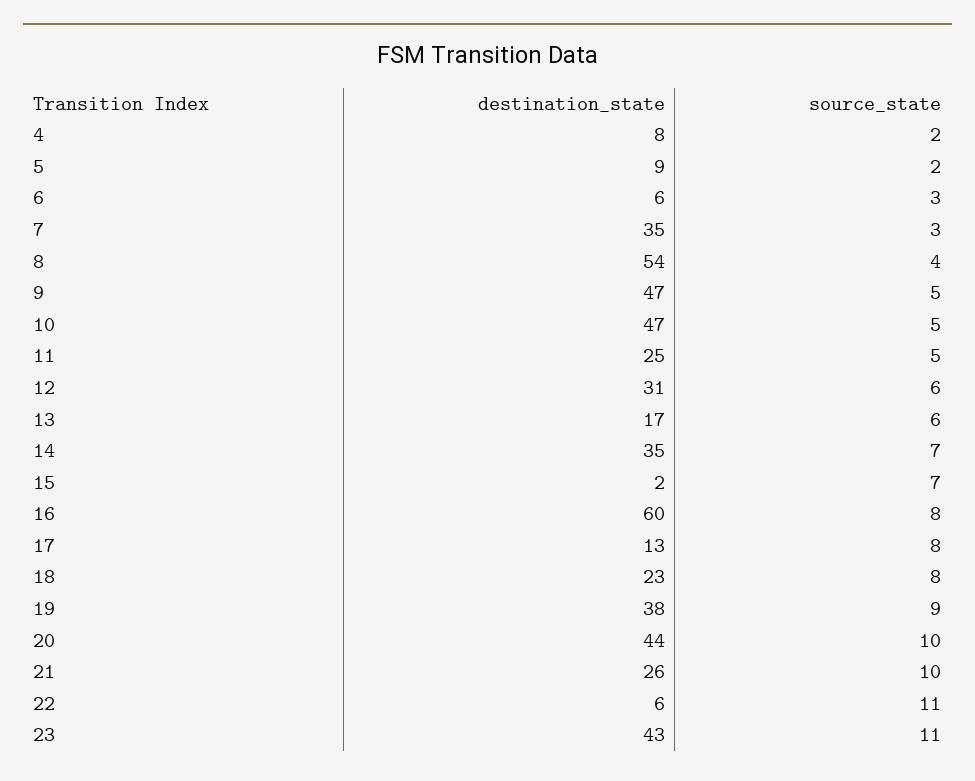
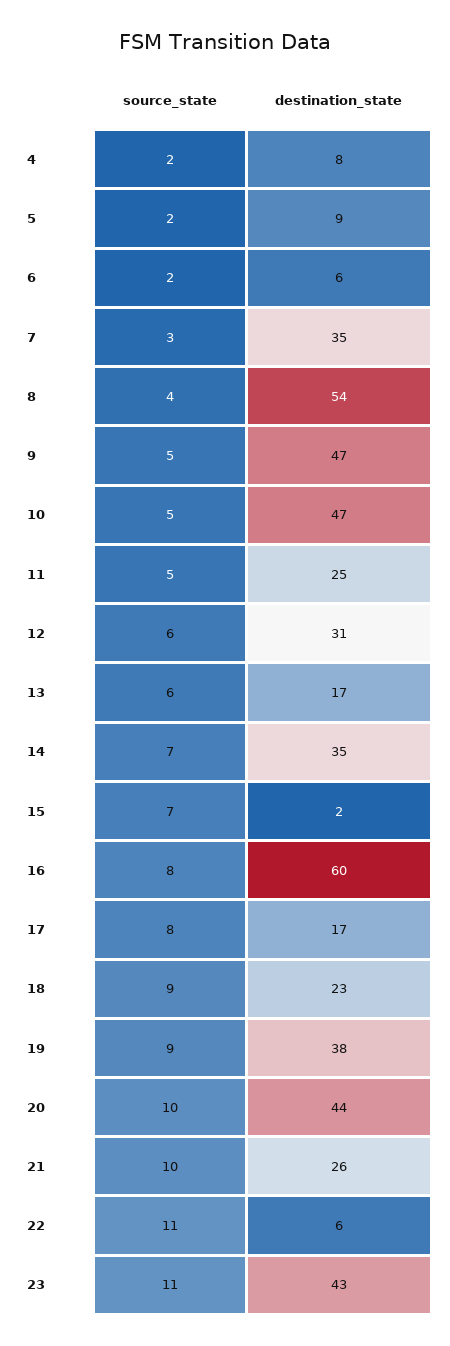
source_state, 6: 3 -> 2
destination_state, 17: 13 -> 17
source_state, 18: 8 -> 9

